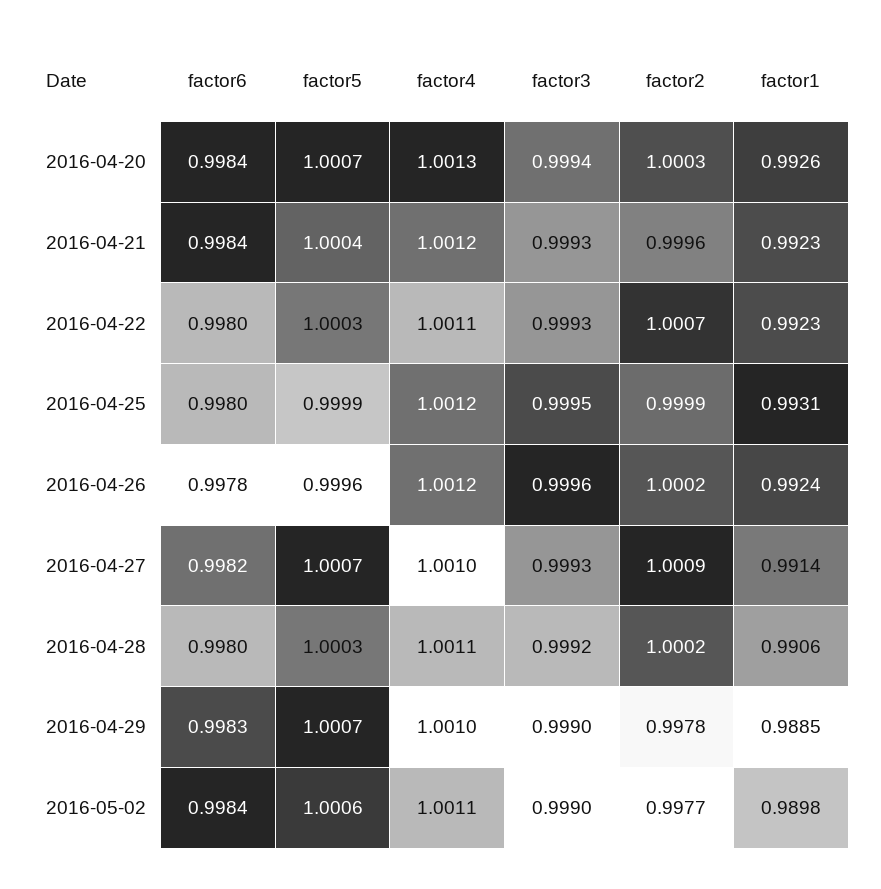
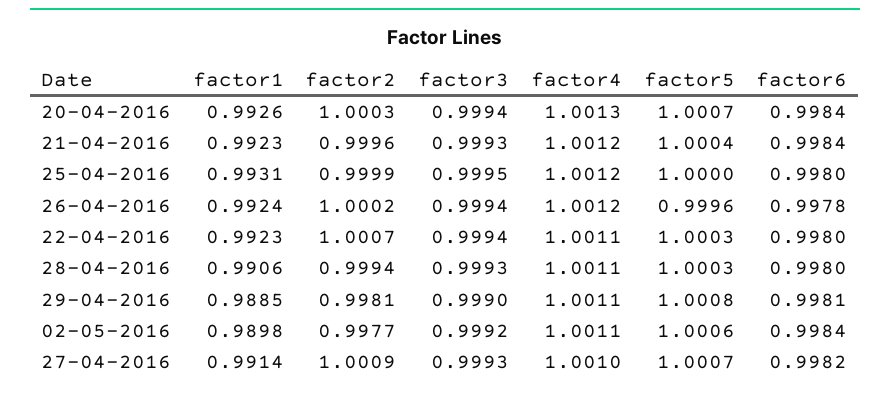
factor3, 2016-04-22: 0.9993 -> 0.9994
factor5, 2016-04-25: 0.9999 -> 1
factor3, 2016-04-26: 0.9996 -> 0.9994
factor3, 2016-04-28: 0.9992 -> 0.9993
factor2, 2016-04-28: 1.0002 -> 0.9994
factor6, 2016-04-29: 0.9983 -> 0.9981
factor5, 2016-04-29: 1.0007 -> 1.0008
factor4, 2016-04-29: 1.001 -> 1.0011
factor2, 2016-04-29: 0.9978 -> 0.9981
factor3, 2016-05-02: 0.999 -> 0.9992

